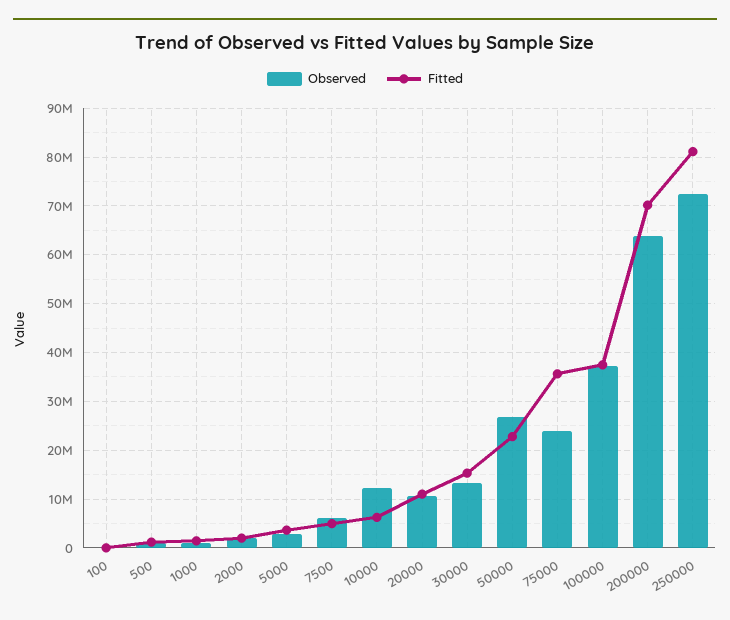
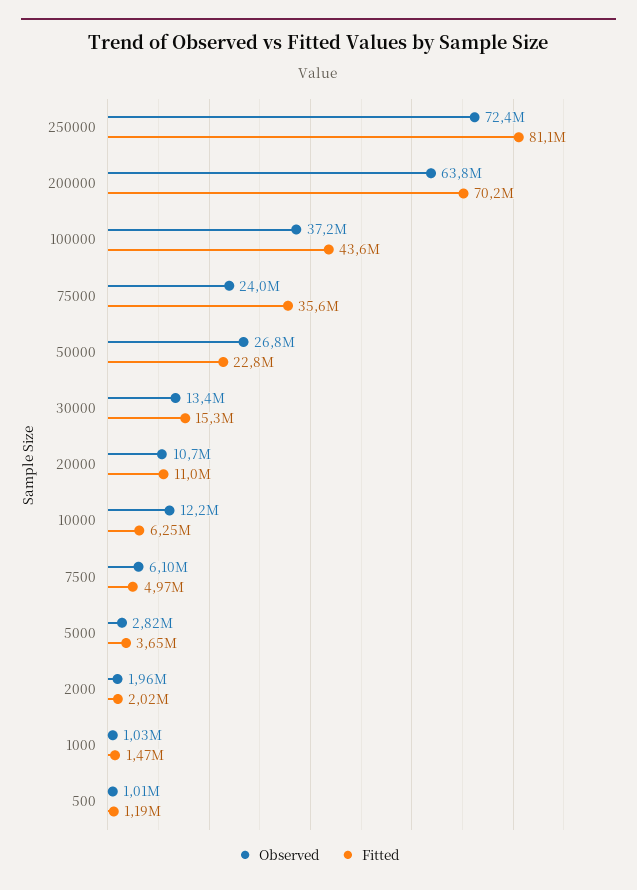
Observed, 100: 0 -> none
Fitted, 100: 0 -> none
Fitted, 100000: 38000000 -> 43600000

